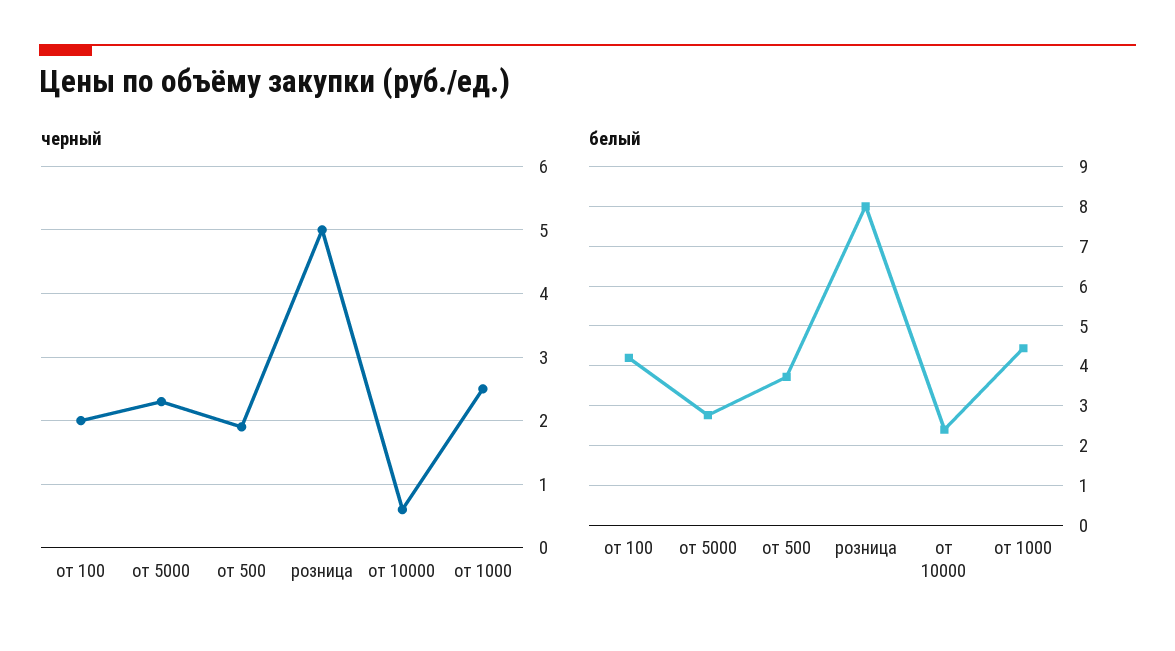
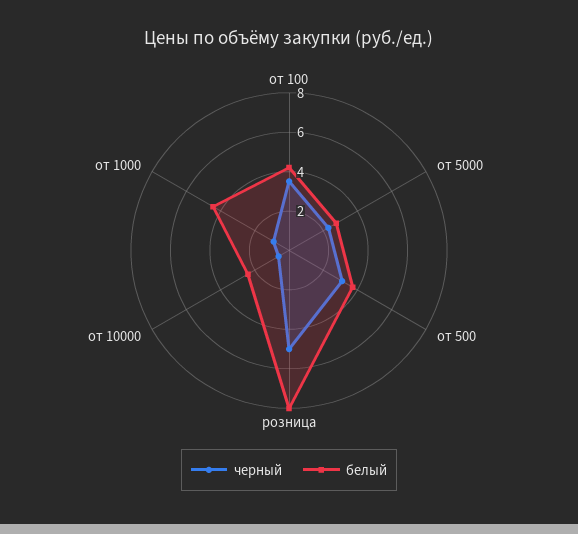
черный, от 100: 2 -> 3.5
черный, от 500: 1.9 -> 3
черный, от 1000: 2.5 -> 1

